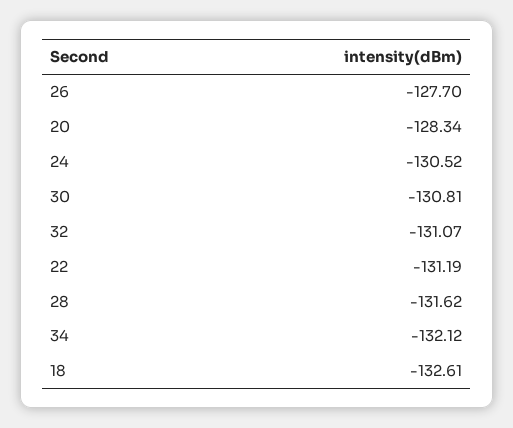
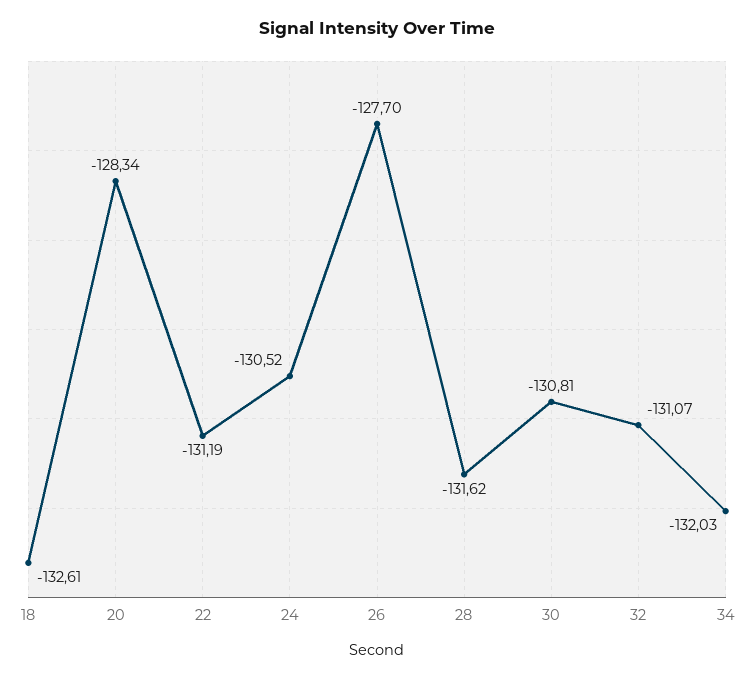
34: -132.12 -> -132.03

